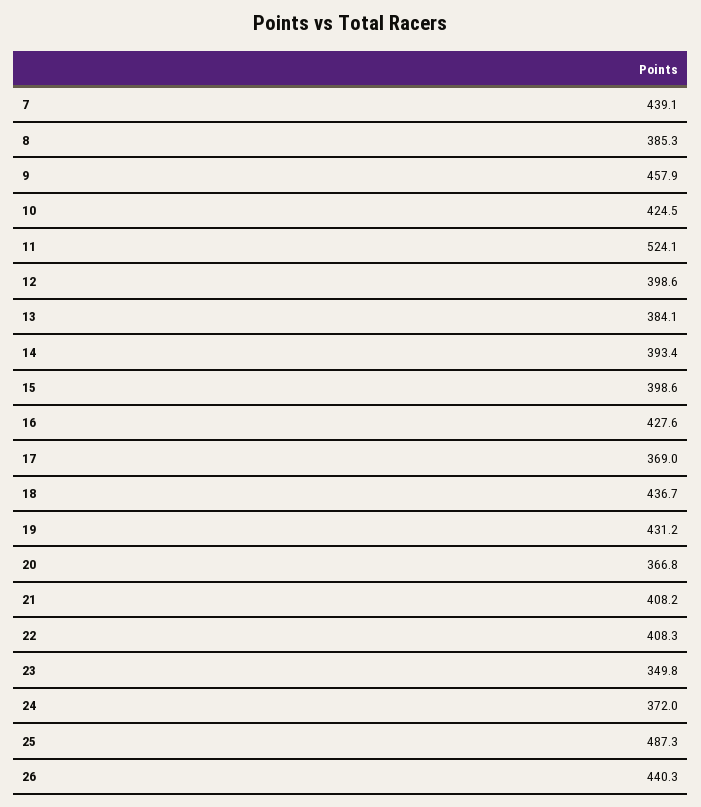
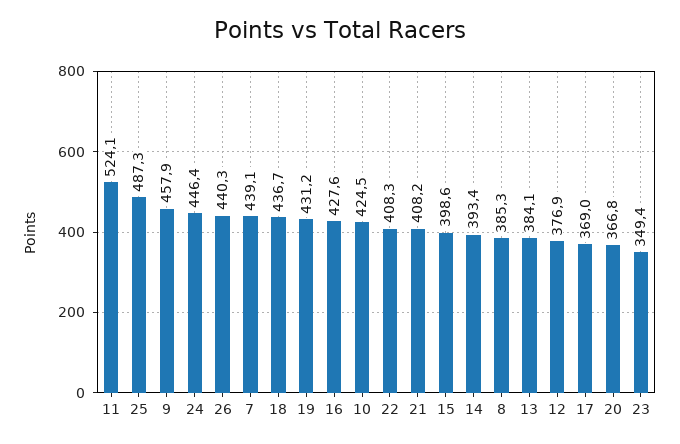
12: 398.6 -> 376.9
23: 349.8 -> 349.4
24: 372 -> 446.4

